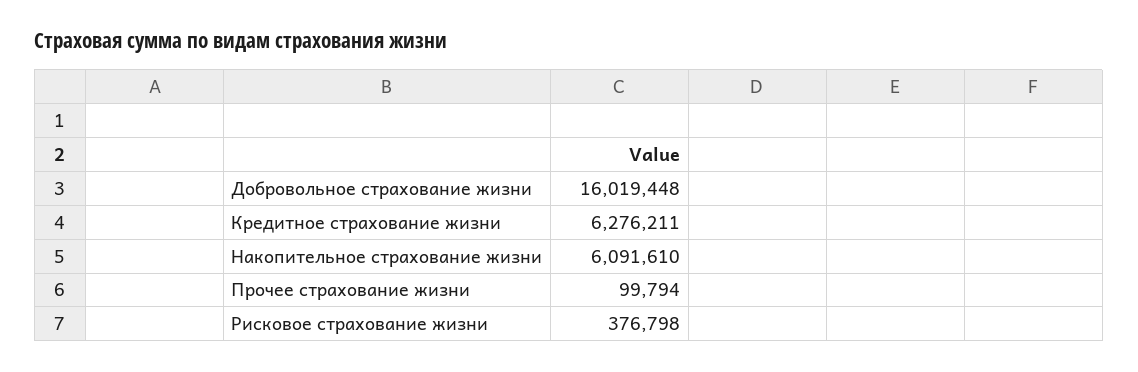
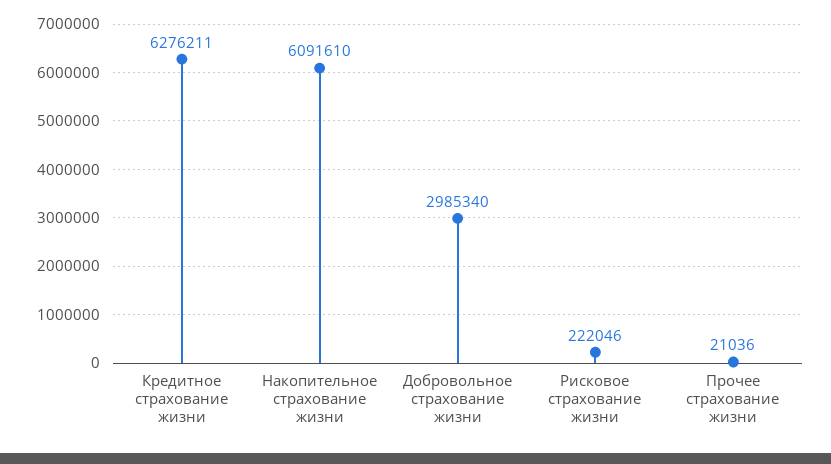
Добровольное страхование жизни: 16019448 -> 2985340
Прочее страхование жизни: 99794 -> 21036
Рисковое страхование жизни: 376798 -> 222046

